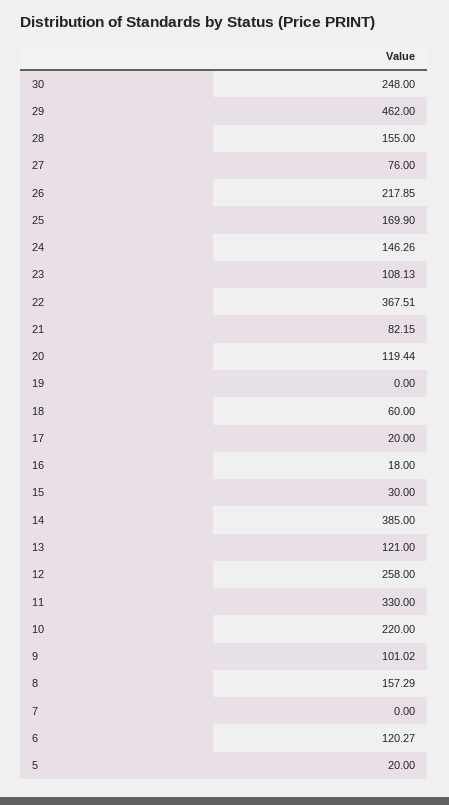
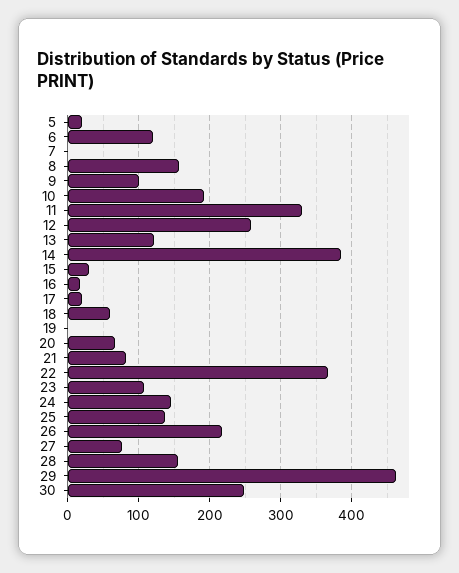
25: 169.9 -> 140
20: 119.44 -> 70
10: 220 -> 190

